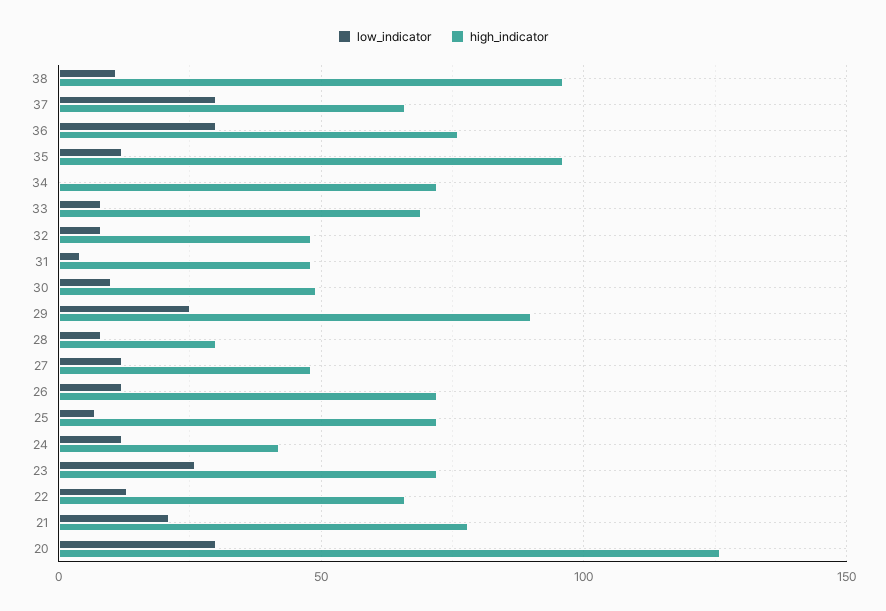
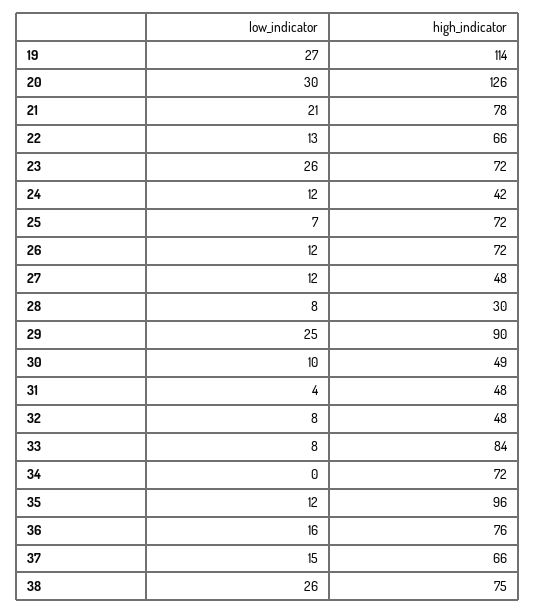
low_indicator, 38: 10 -> 26
high_indicator, 38: 95 -> 75
low_indicator, 37: 30 -> 15
low_indicator, 36: 30 -> 16
high_indicator, 33: 70 -> 84
low_indicator, 19: none -> 27
high_indicator, 19: none -> 114

